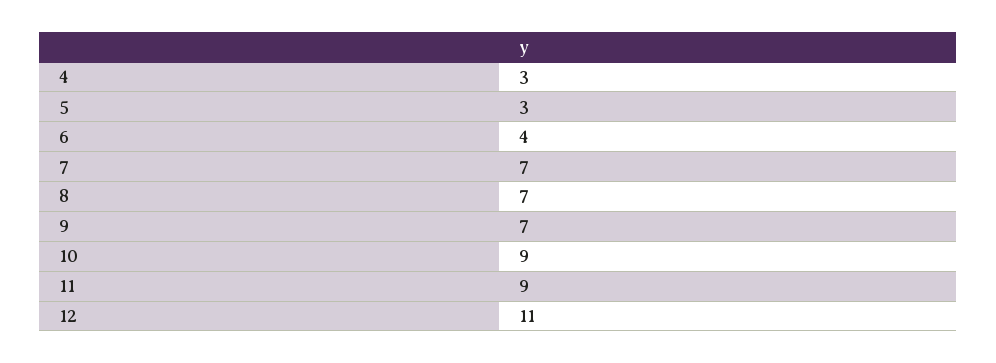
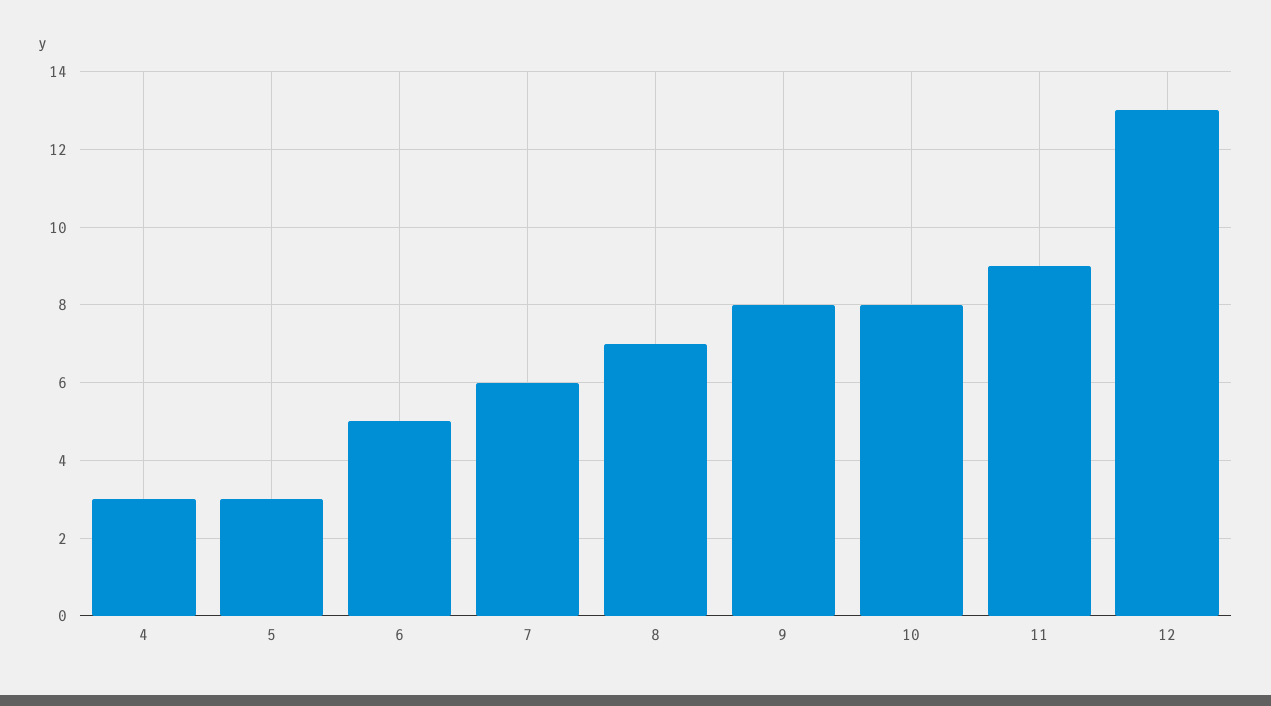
6: 4 -> 5
7: 7 -> 6
9: 7 -> 8
10: 9 -> 8
12: 11 -> 13

